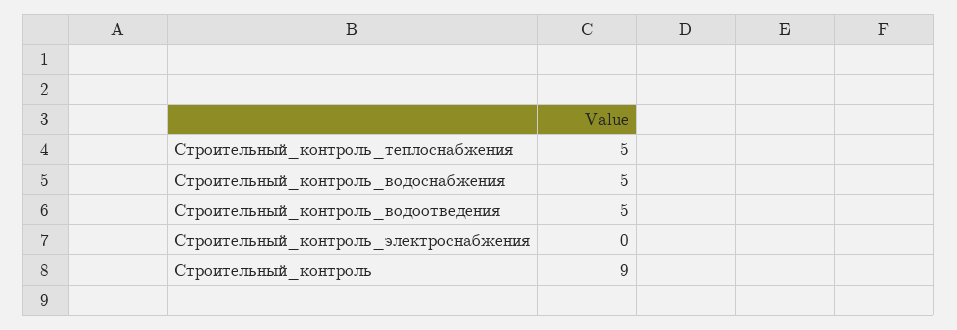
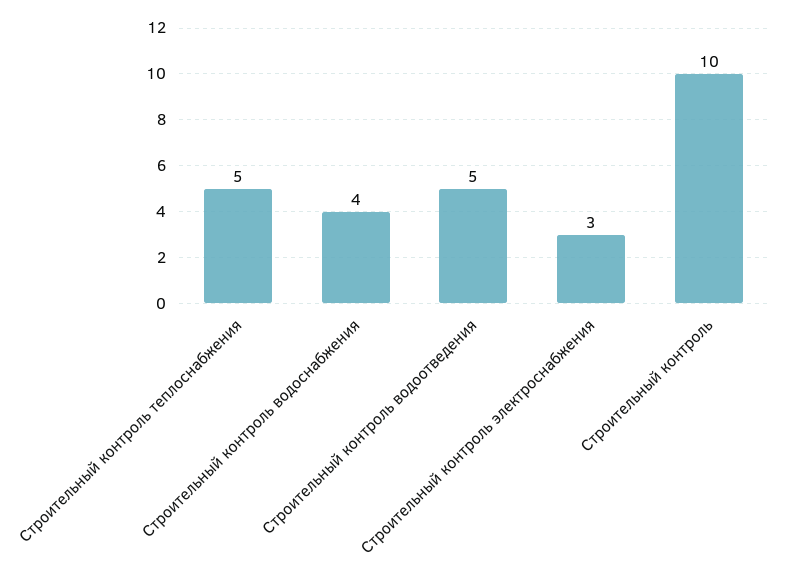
Строительный_контроль_водоснабжения: 5 -> 4
Строительный_контроль_электроснабжения: 0 -> 3
Строительный_контроль: 9 -> 10

